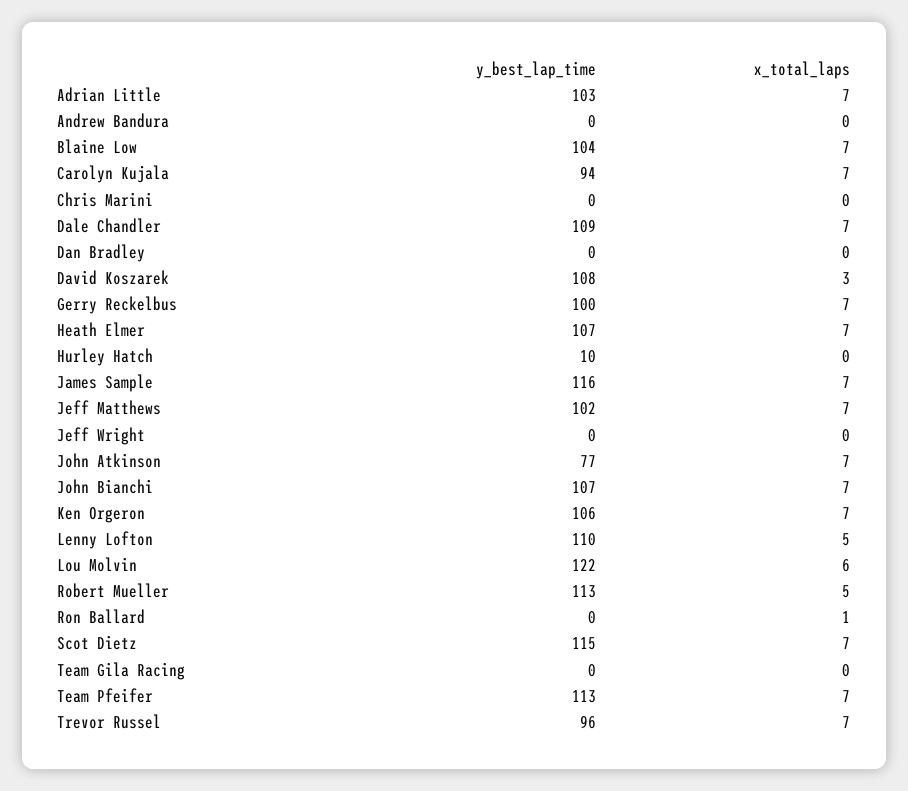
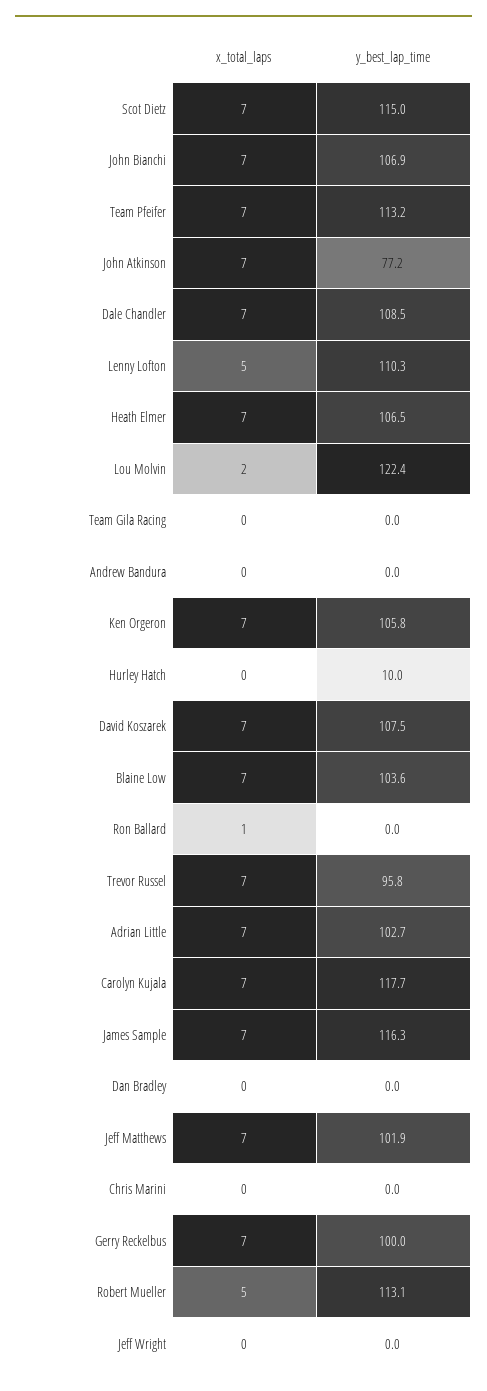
y_best_lap_time, Carolyn Kujala: 94 -> 117.7
x_total_laps, David Koszarek: 3 -> 7
x_total_laps, Lou Molvin: 6 -> 2

